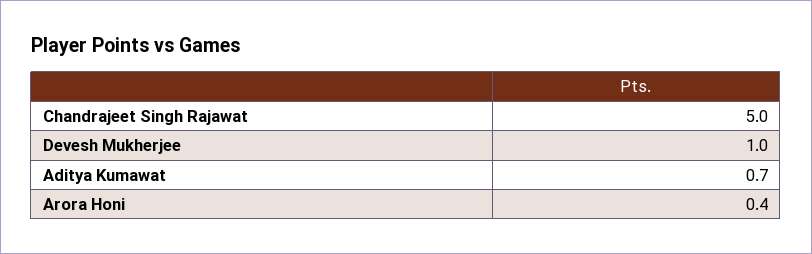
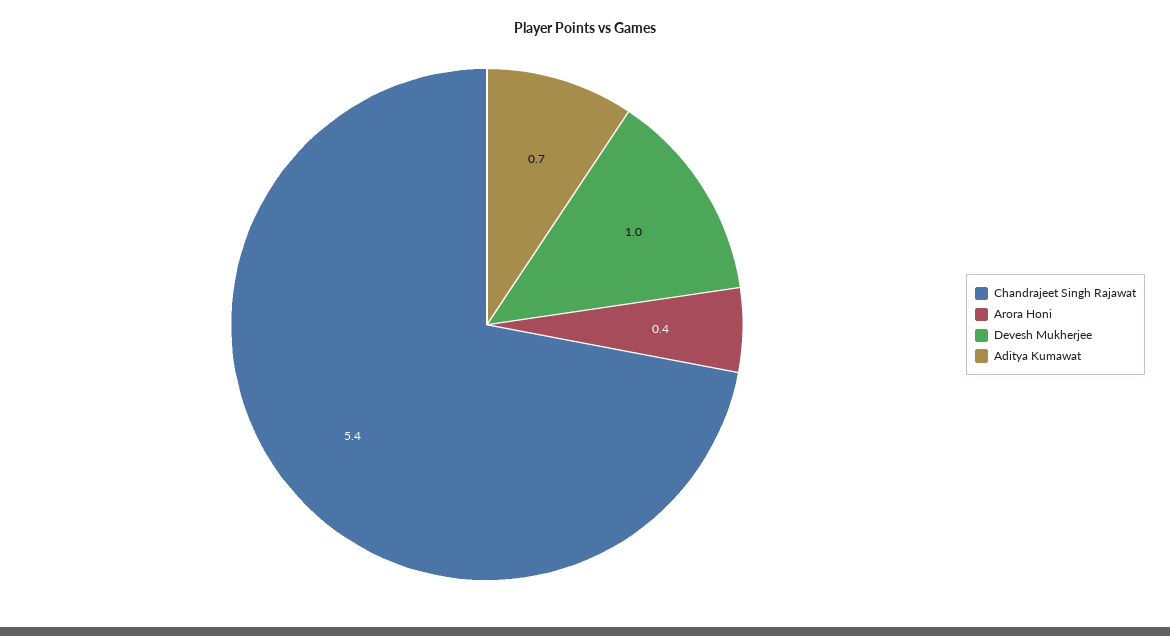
Chandrajeet Singh Rajawat: 5 -> 5.4

